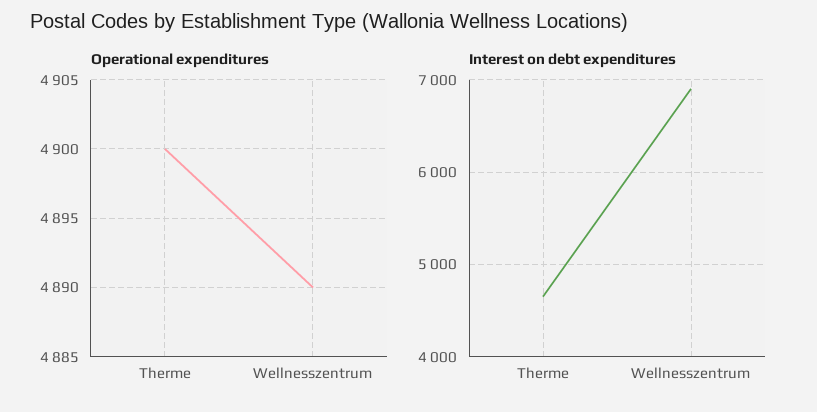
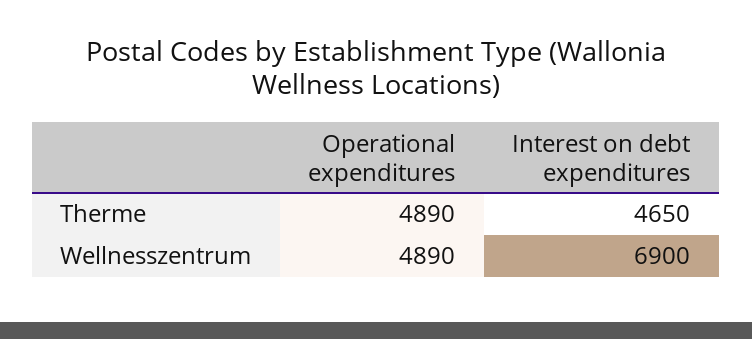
Operational expenditures, Therme: 4900 -> 4890

